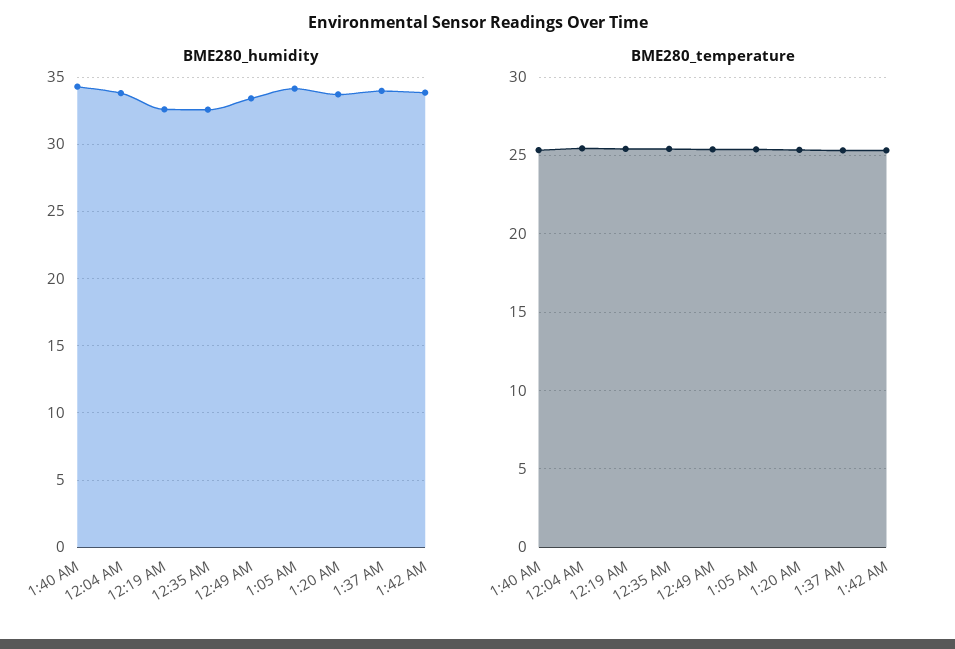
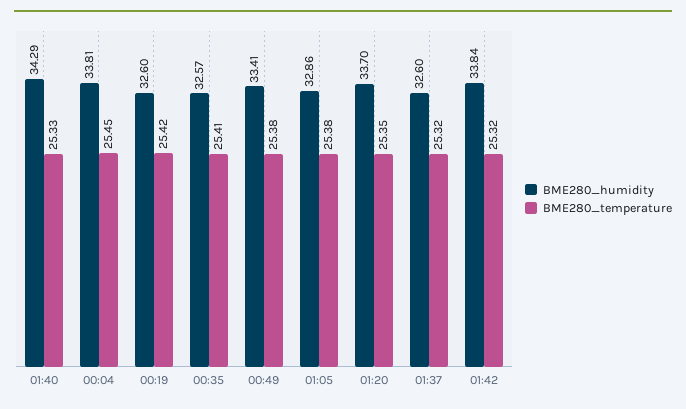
BME280_humidity, 1:05 AM: 34 -> 32.86
BME280_humidity, 1:37 AM: 34 -> 32.6

